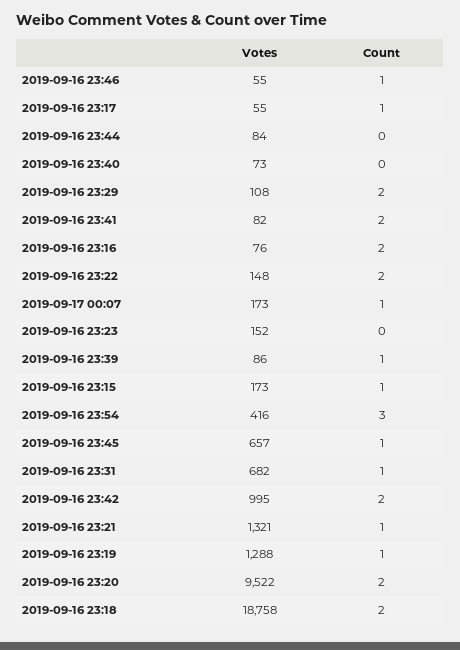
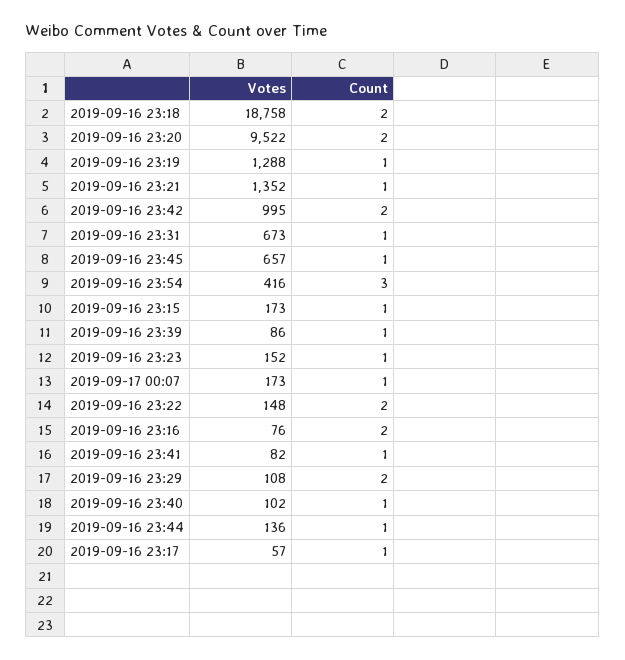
Votes, 2019-09-16 23:46: 55 -> none
Count, 2019-09-16 23:46: 1 -> none
Votes, 2019-09-16 23:17: 55 -> 57
Votes, 2019-09-16 23:44: 84 -> 136
Count, 2019-09-16 23:44: 0 -> 1
Votes, 2019-09-16 23:40: 73 -> 102
Count, 2019-09-16 23:40: 0 -> 1
Count, 2019-09-16 23:41: 2 -> 1
Count, 2019-09-16 23:23: 0 -> 1
Votes, 2019-09-16 23:31: 682 -> 673
Votes, 2019-09-16 23:21: 1321 -> 1352

